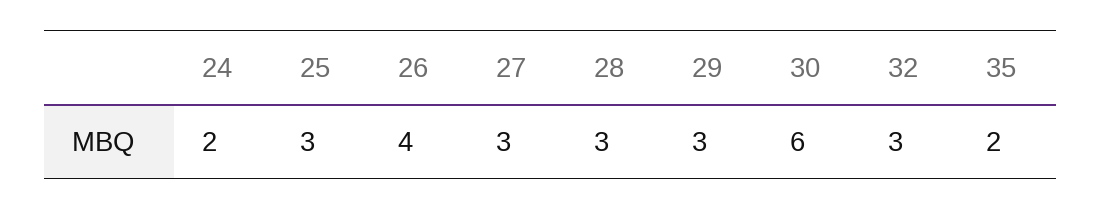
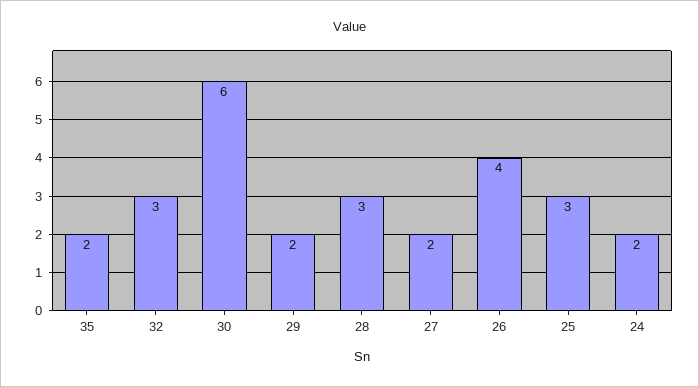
27: 3 -> 2
29: 3 -> 2

